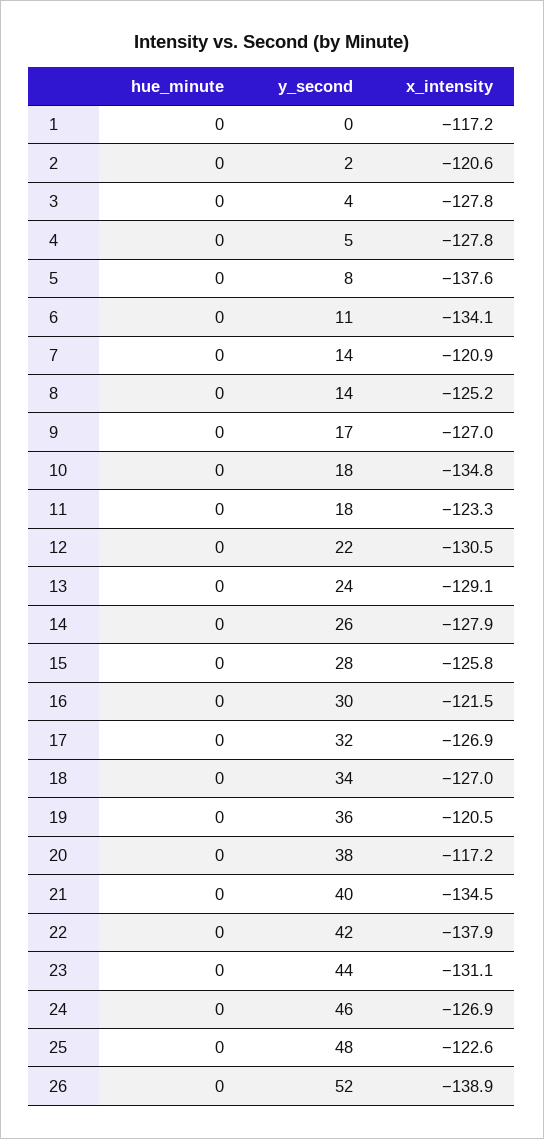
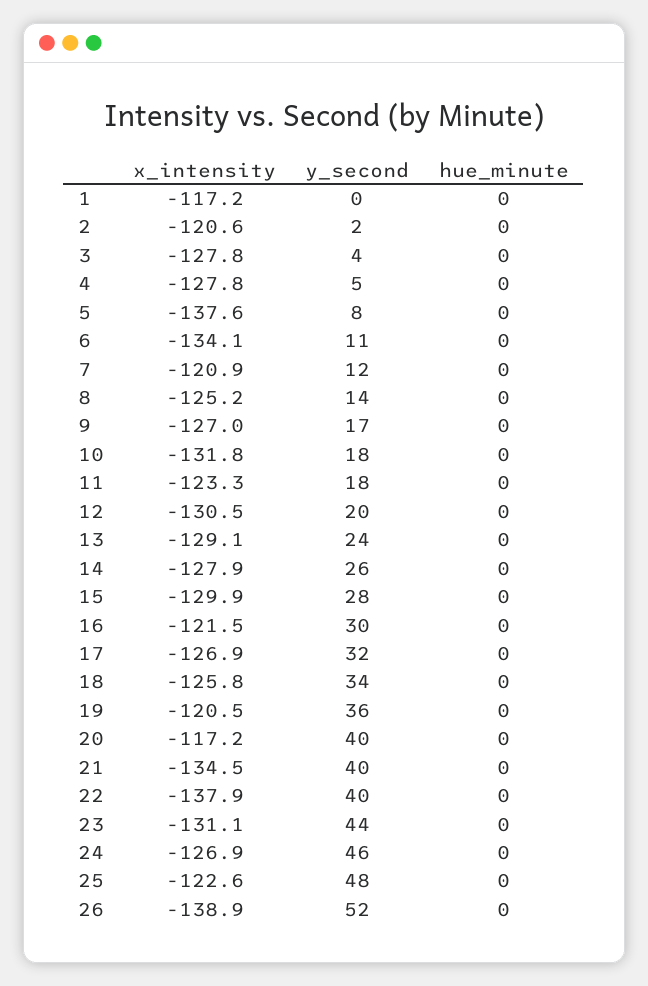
y_second, 7: 14 -> 12
x_intensity, 10: -134.8 -> -131.8
y_second, 12: 22 -> 20
x_intensity, 15: -125.8 -> -129.9
x_intensity, 18: -127 -> -125.8
y_second, 20: 38 -> 40
y_second, 22: 42 -> 40

